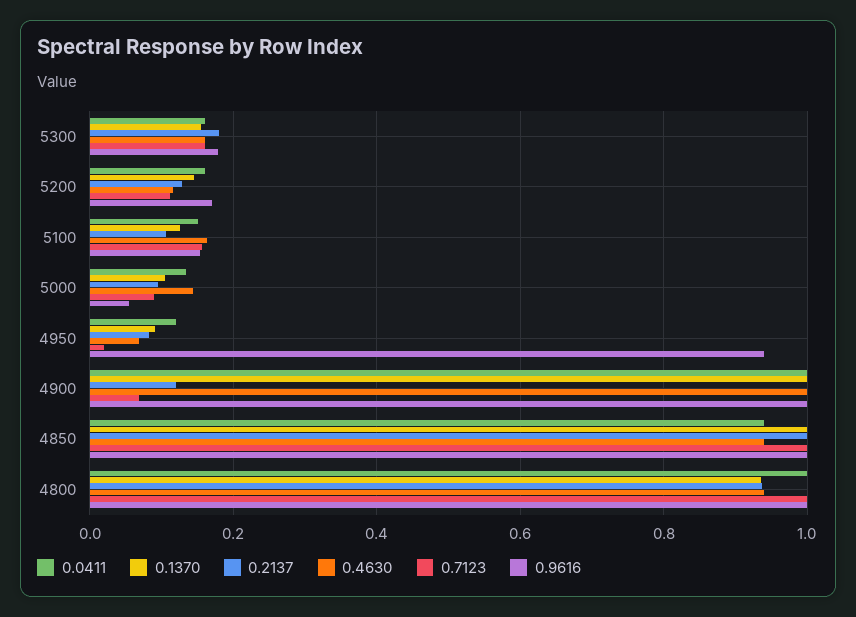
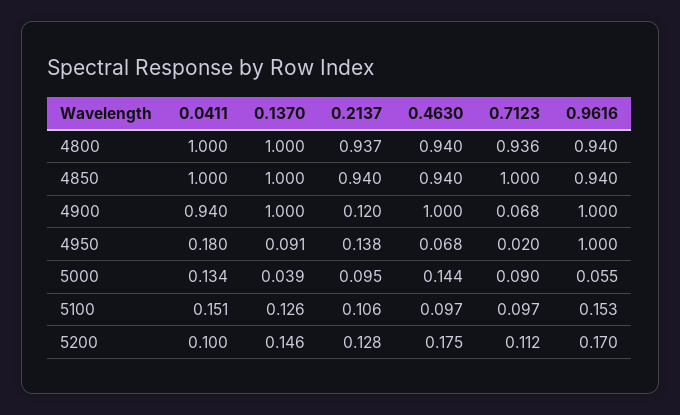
0.0411, 5300: 0.16 -> none
0.1370, 5300: 0.16 -> none
0.2137, 5300: 0.18 -> none
0.4630, 5300: 0.16 -> none
0.7123, 5300: 0.16 -> none
0.9616, 5300: 0.18 -> none
0.0411, 5200: 0.16 -> 0.1
0.4630, 5200: 0.12 -> 0.175
0.4630, 5100: 0.16 -> 0.097
0.7123, 5100: 0.16 -> 0.097
0.1370, 5000: 0.1 -> 0.039
0.0411, 4950: 0.12 -> 0.18
0.2137, 4950: 0.08 -> 0.138
0.9616, 4950: 0.94 -> 1
0.0411, 4900: 1 -> 0.94
0.0411, 4850: 0.94 -> 1
0.2137, 4850: 1 -> 0.94
0.9616, 4850: 1 -> 0.94
0.1370, 4800: 0.94 -> 1
0.7123, 4800: 1 -> 0.936
0.9616, 4800: 1 -> 0.94

